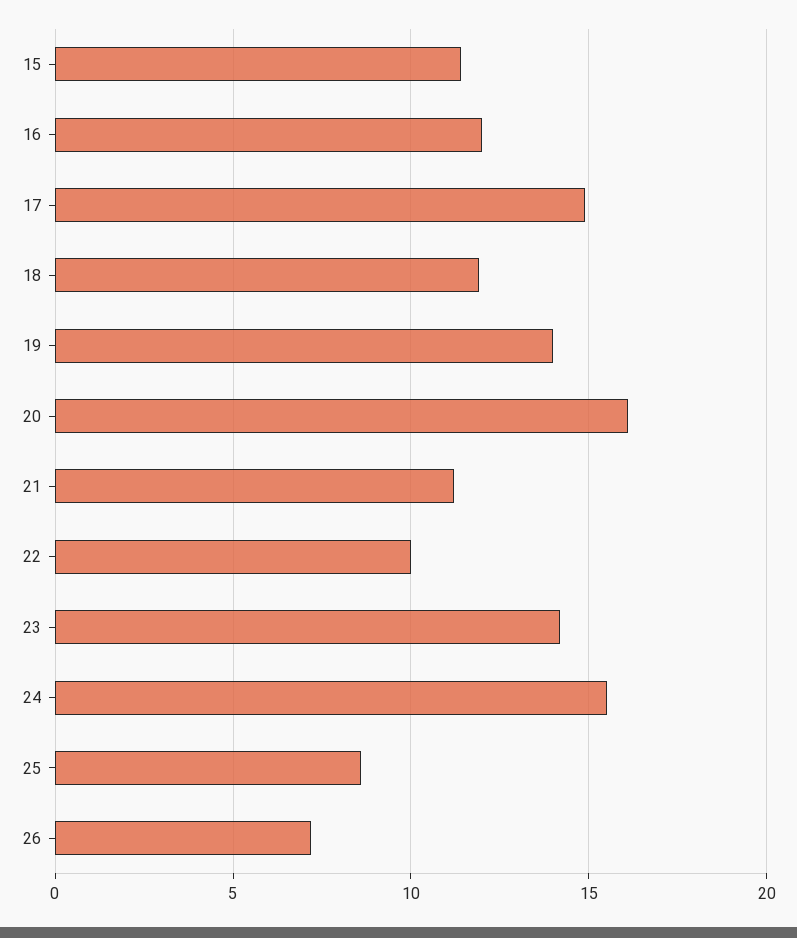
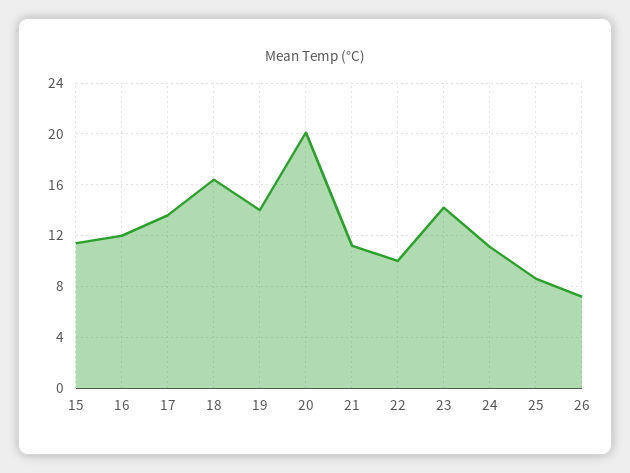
17: 15 -> 13.5
18: 12 -> 16.5
20: 16 -> 20
24: 15.5 -> 11

